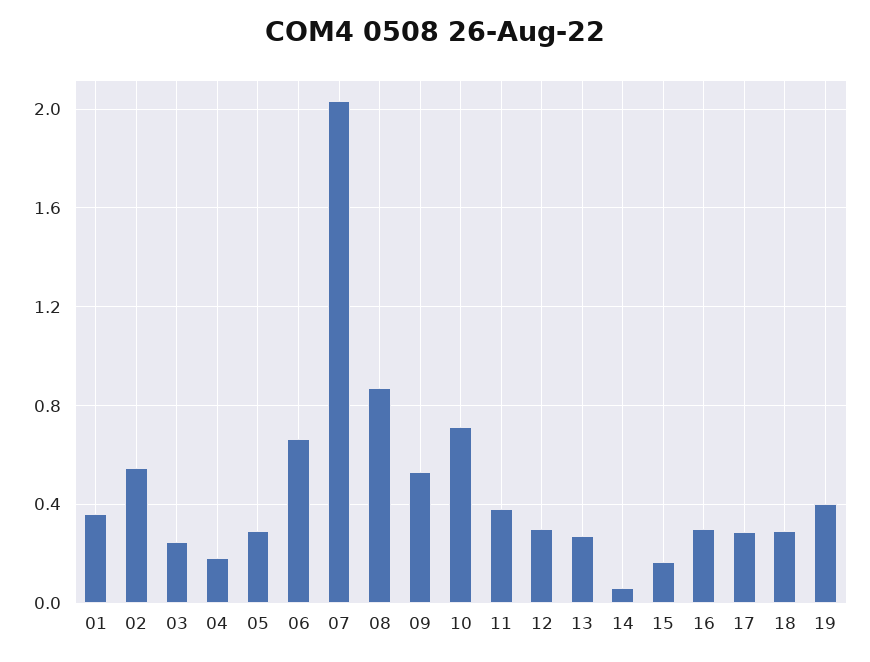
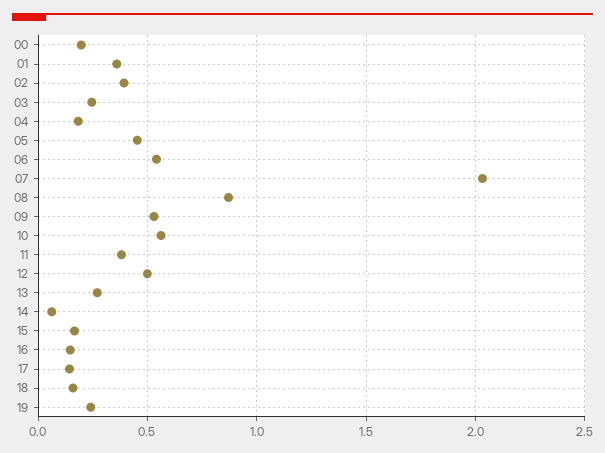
02: 0.55 -> 0.4
05: 0.3 -> 0.45
06: 0.65 -> 0.55
10: 0.7 -> 0.55
12: 0.3 -> 0.5
16: 0.3 -> 0.15
17: 0.3 -> 0.15
18: 0.3 -> 0.15
19: 0.4 -> 0.25
00: none -> 0.2

